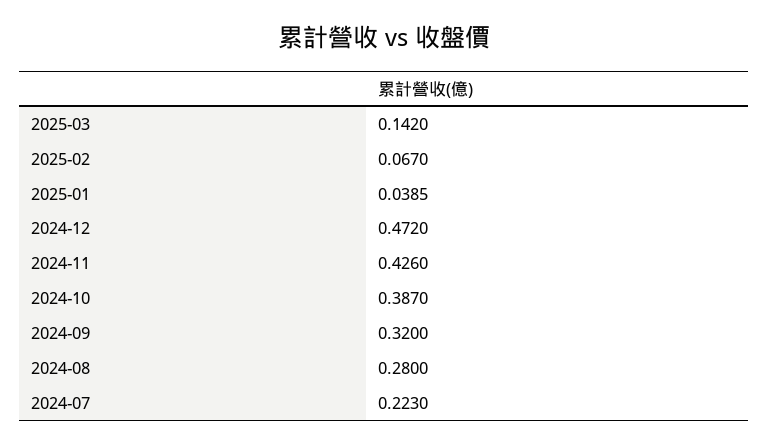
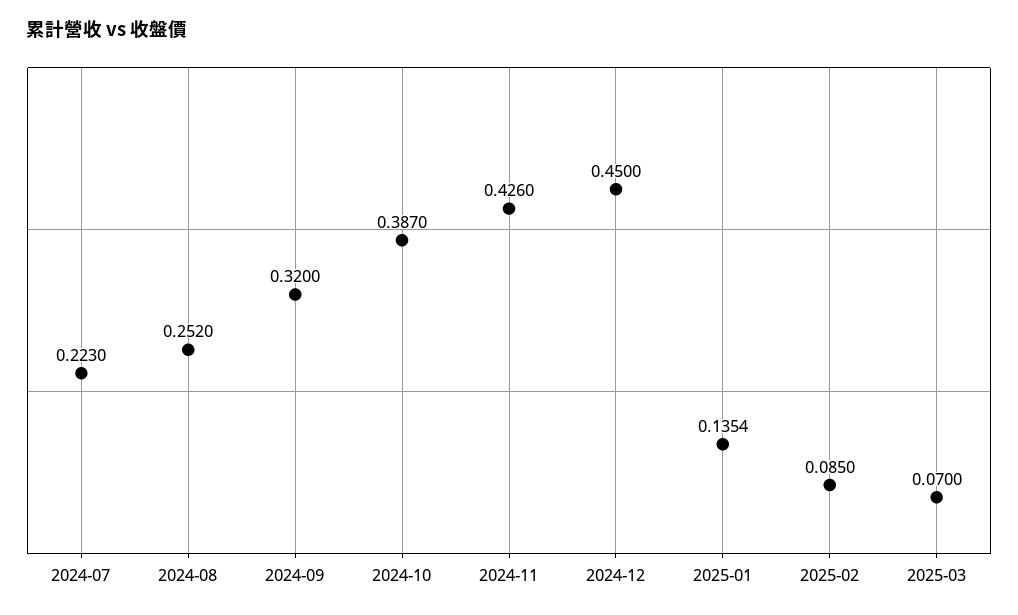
2025-03: 0.142 -> 0.07
2025-02: 0.067 -> 0.085
2025-01: 0.0385 -> 0.1354
2024-12: 0.472 -> 0.45
2024-08: 0.28 -> 0.252

